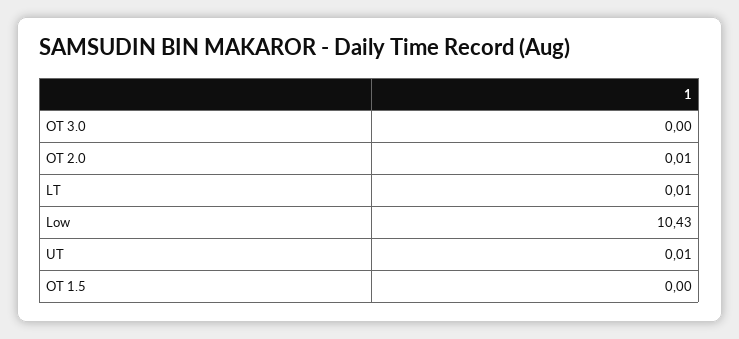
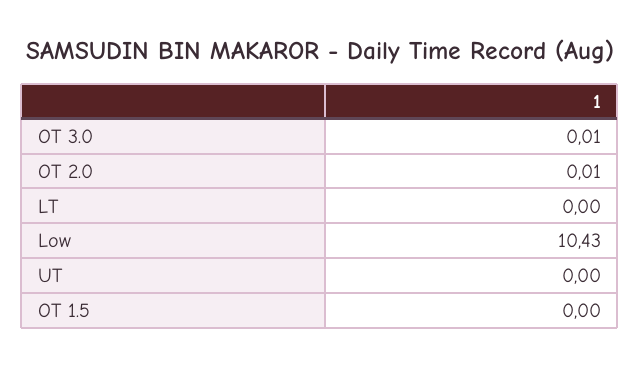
OT 3.0: 0 -> 0.01
LT: 0.01 -> 0
UT: 0.01 -> 0

